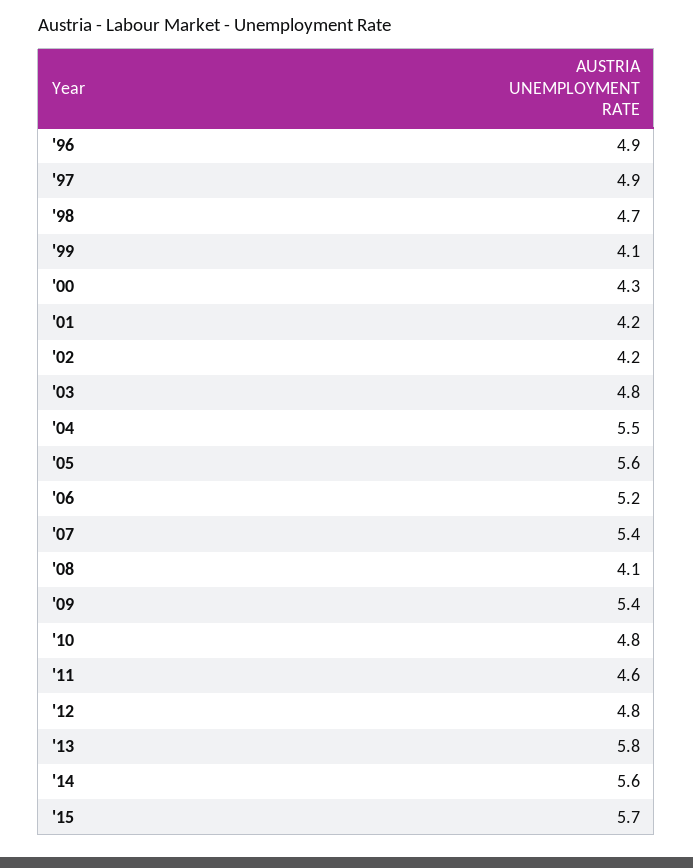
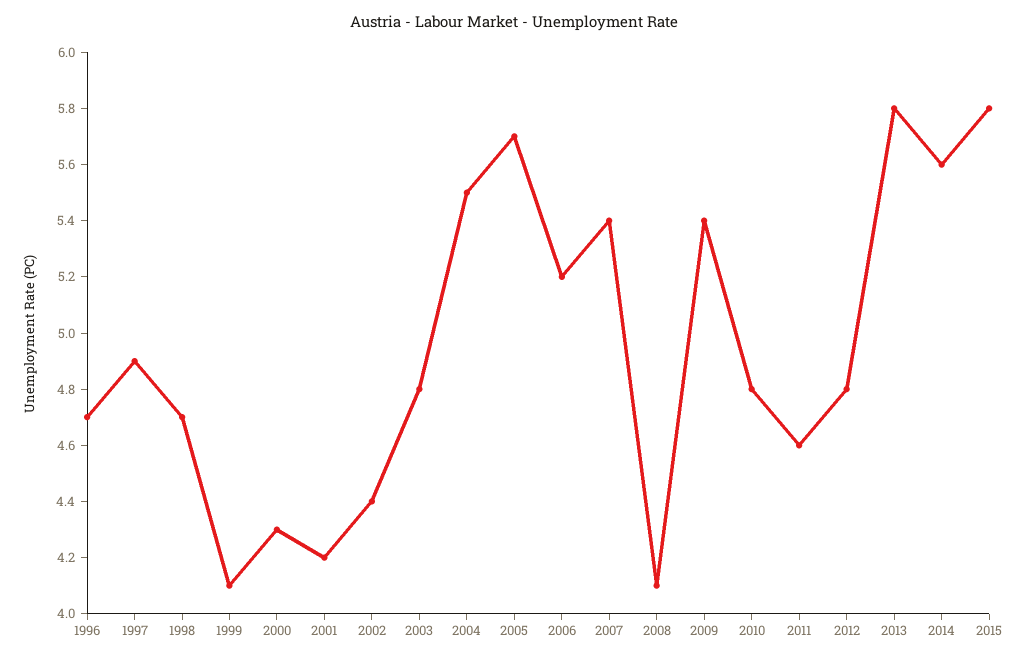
'96: 4.9 -> 4.7
'02: 4.2 -> 4.4
'05: 5.6 -> 5.7
'15: 5.7 -> 5.8

